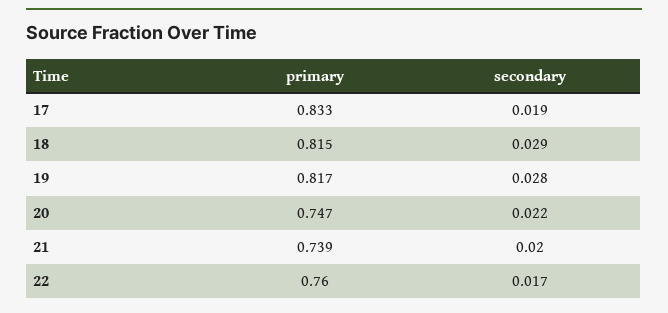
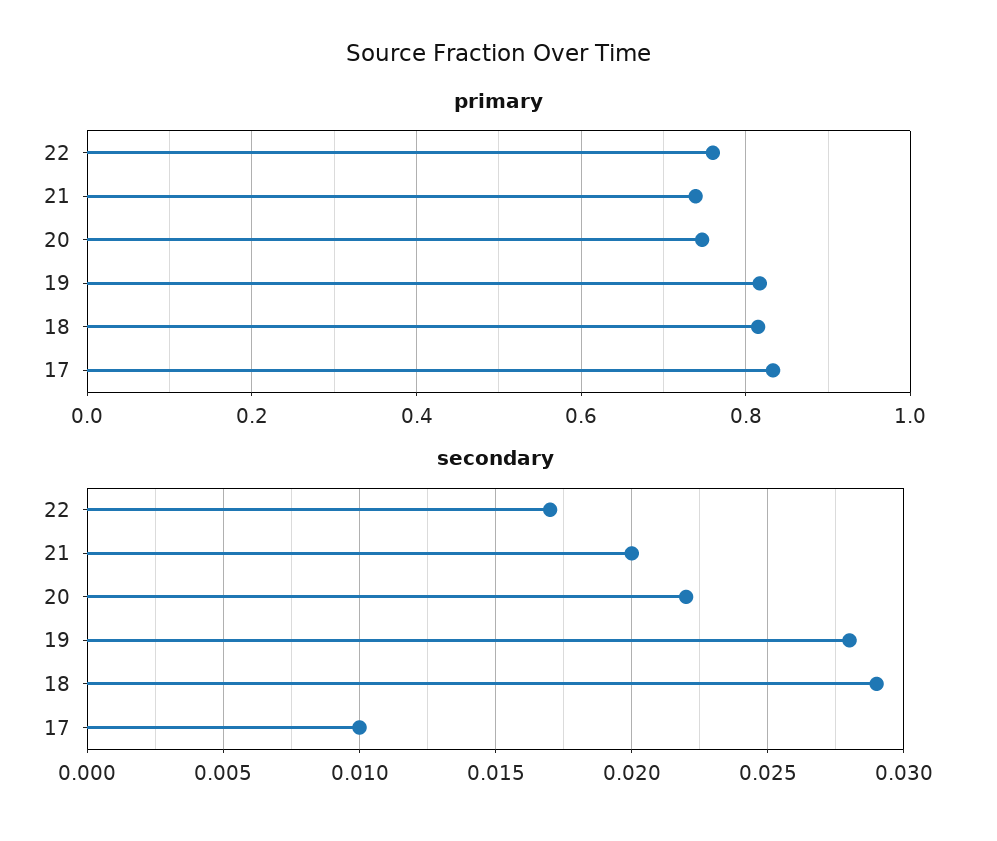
secondary, 17: 0.019 -> 0.01

